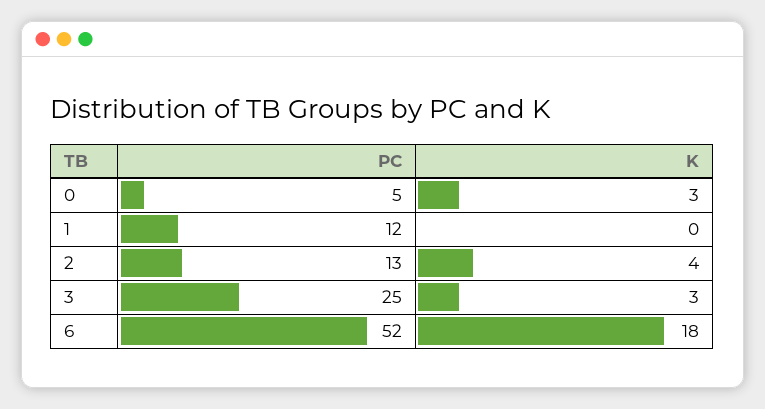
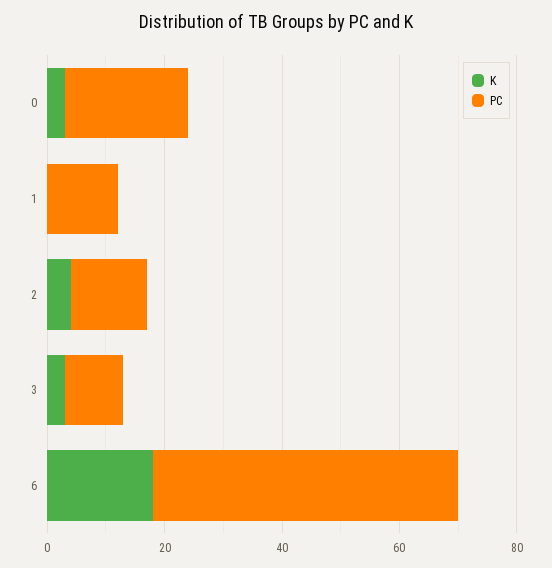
PC, 0: 5 -> 20
PC, 3: 25 -> 10

